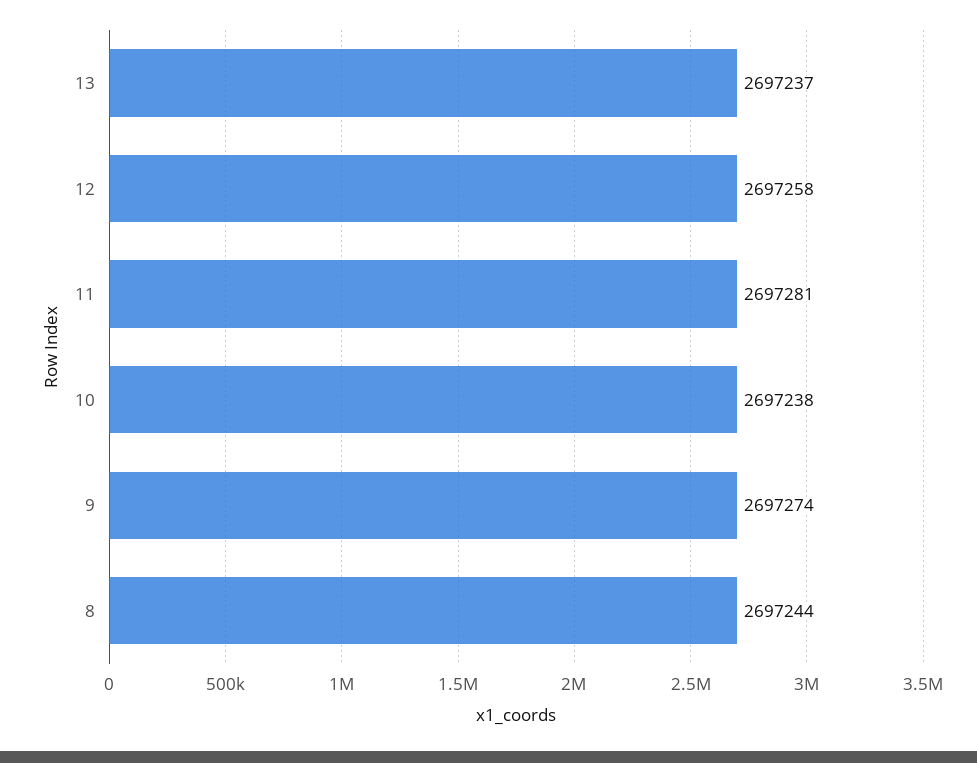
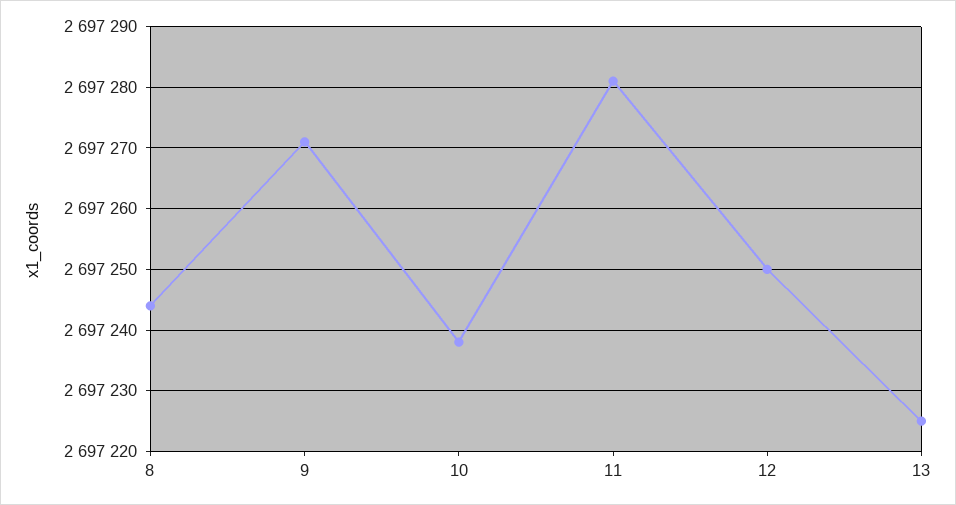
13: 2697237 -> 2697225
12: 2697258 -> 2697250
9: 2697274 -> 2697271

